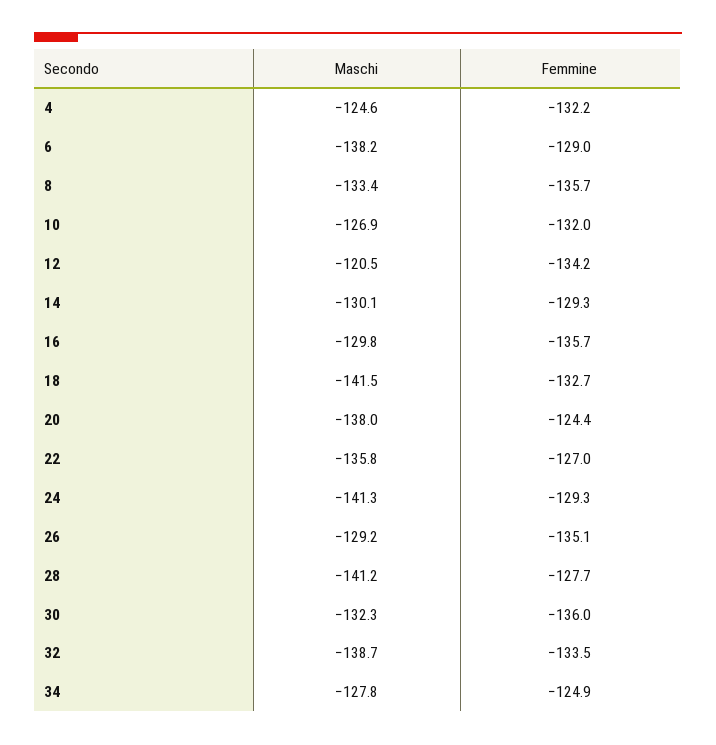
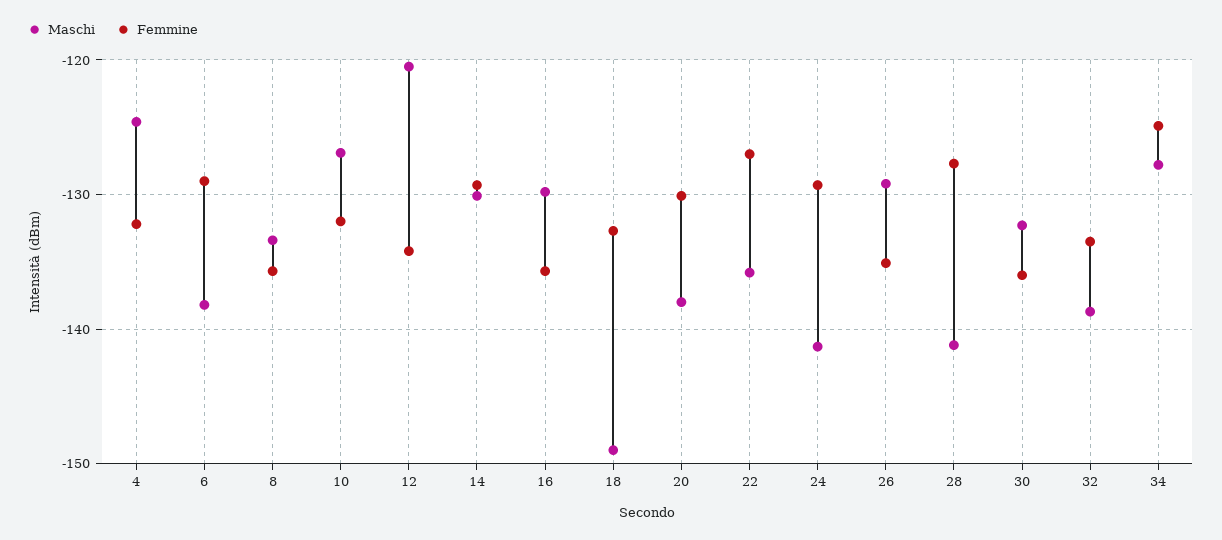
Maschi, 18: -141.5 -> -149
Femmine, 20: -124.4 -> -130

